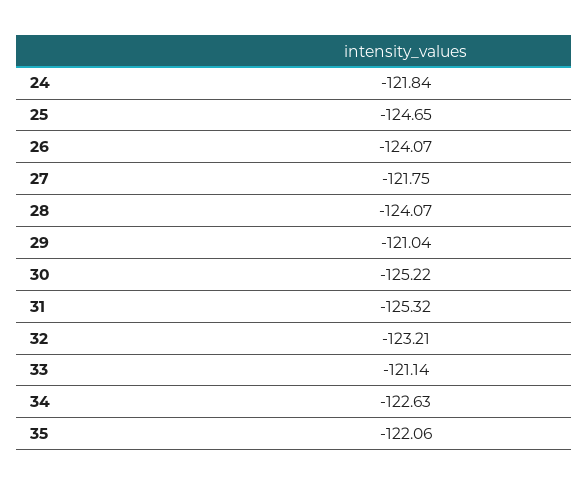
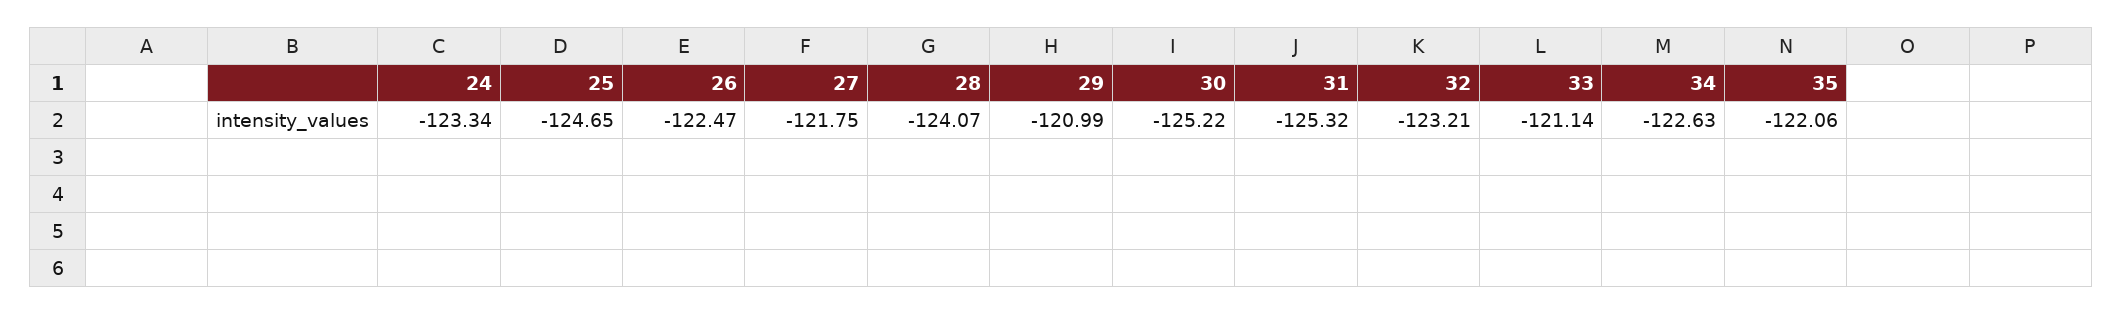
24: -121.84 -> -123.34
26: -124.07 -> -122.47
29: -121.04 -> -120.99

